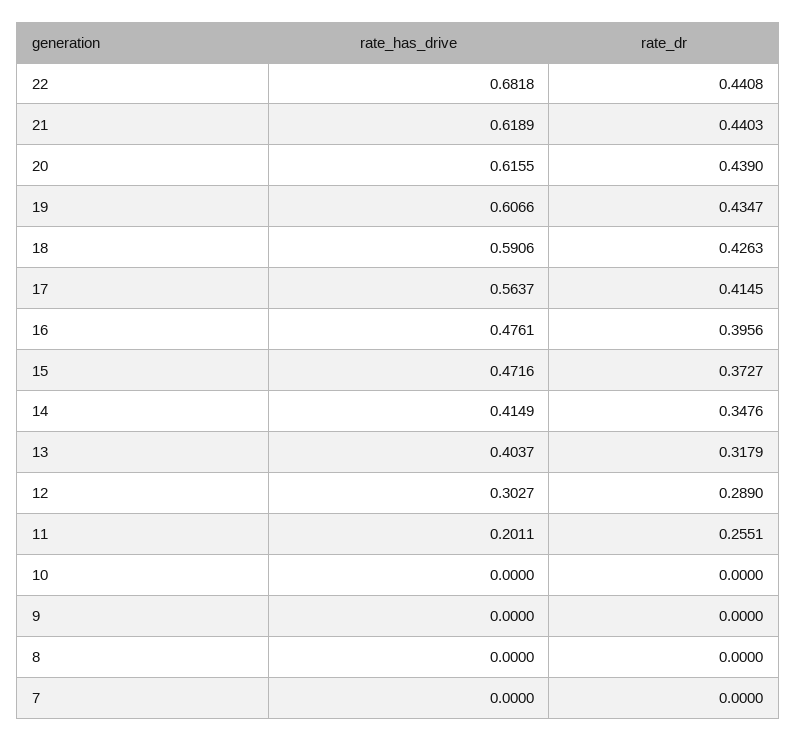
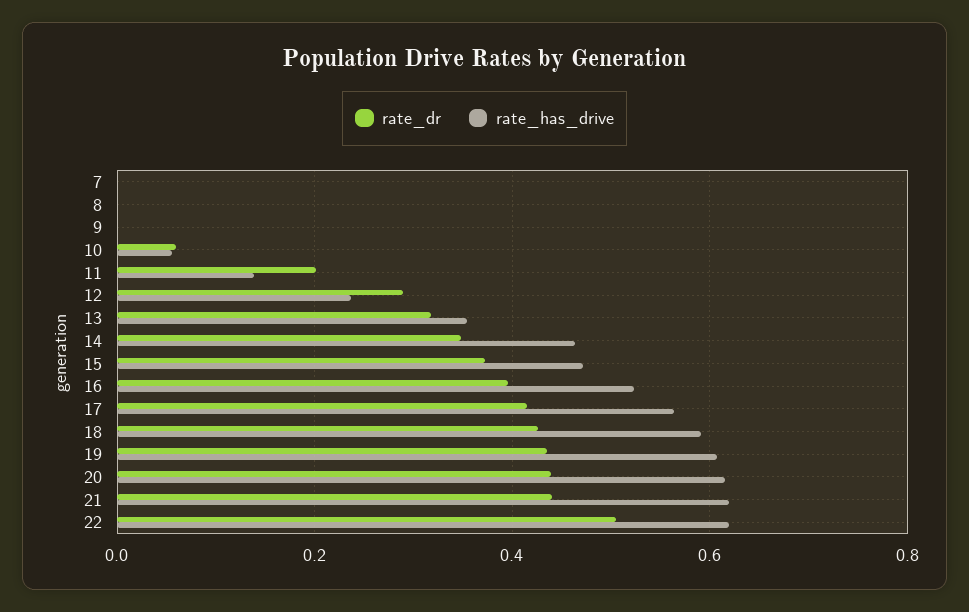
rate_has_drive, 22: 0.6818 -> 0.62
rate_dr, 22: 0.4408 -> 0.5
rate_has_drive, 16: 0.4761 -> 0.52
rate_has_drive, 14: 0.4149 -> 0.46
rate_has_drive, 13: 0.4037 -> 0.36
rate_has_drive, 12: 0.3027 -> 0.24
rate_has_drive, 11: 0.2011 -> 0.14
rate_dr, 11: 0.2551 -> 0.2
rate_has_drive, 10: 0 -> 0.06
rate_dr, 10: 0 -> 0.06

